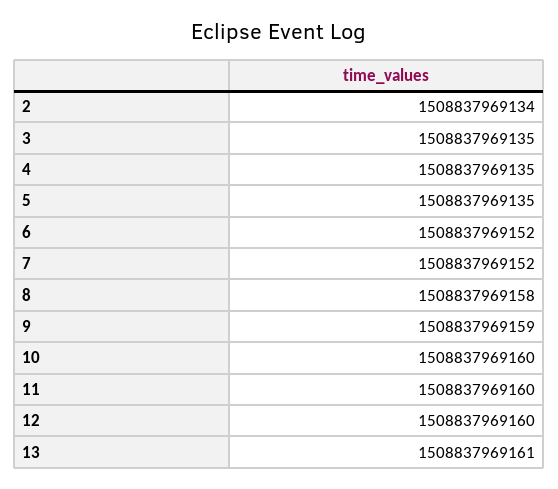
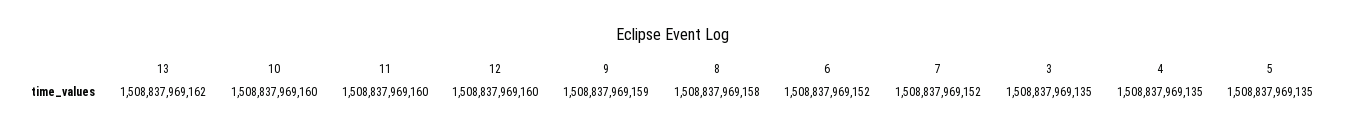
2: 1508837969134 -> none
13: 1508837969161 -> 1508837969162

